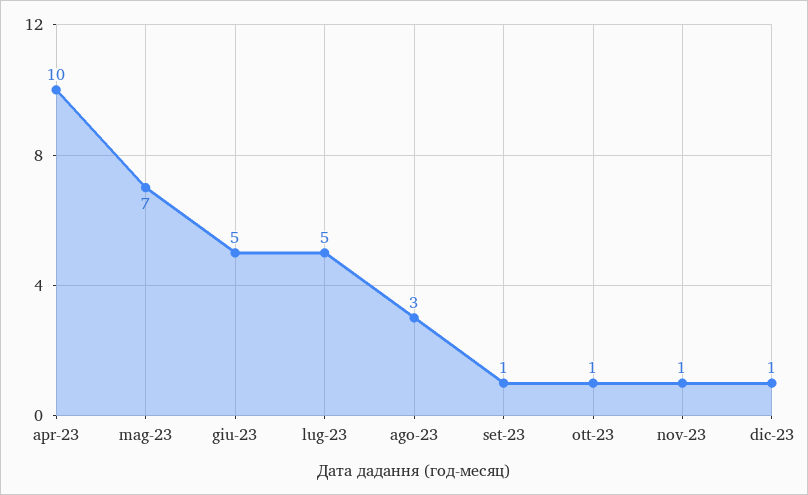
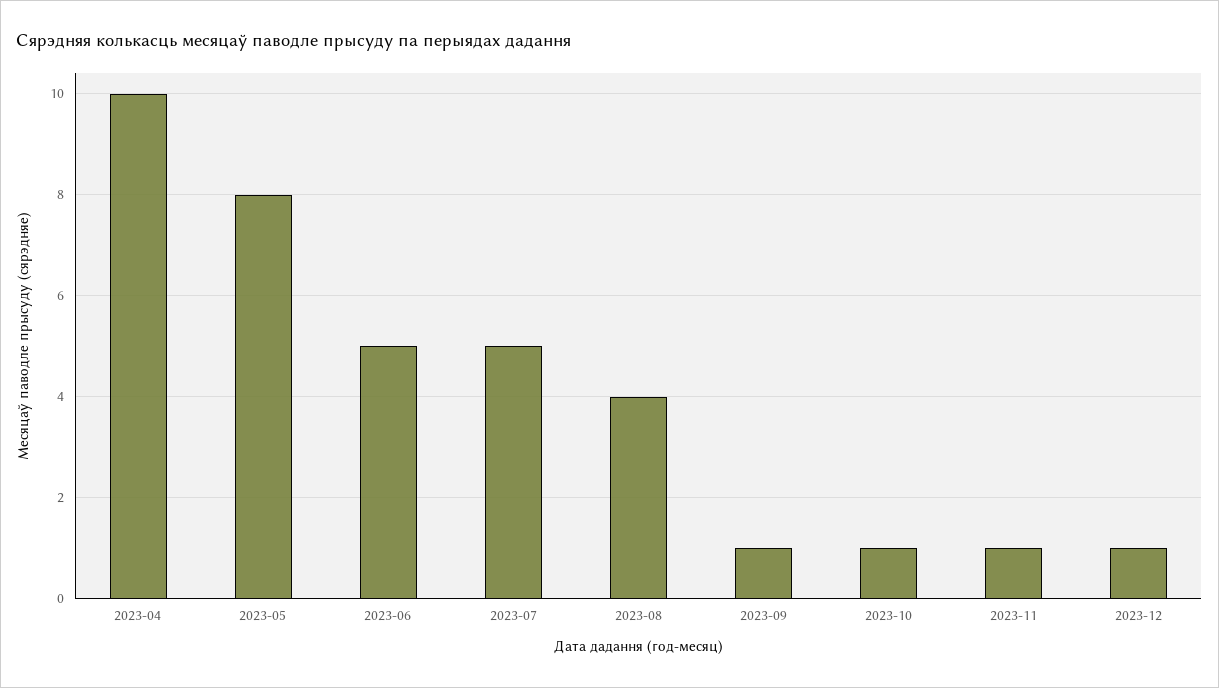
mag-23: 7 -> 8
ago-23: 3 -> 4

